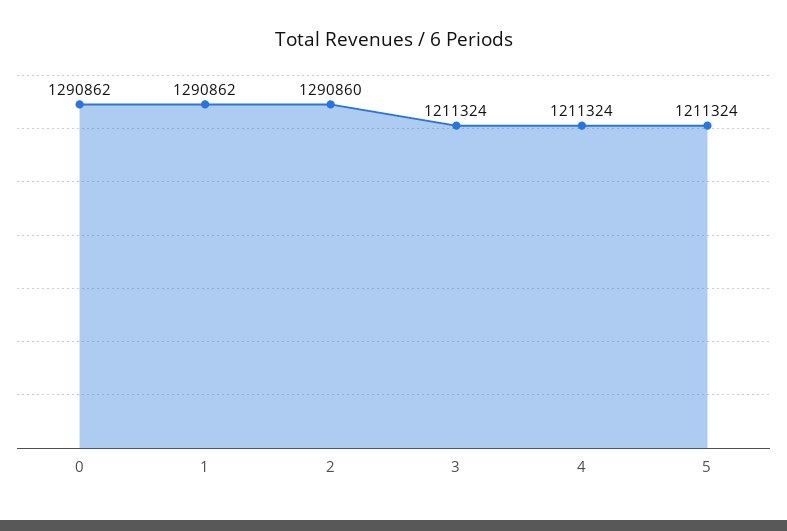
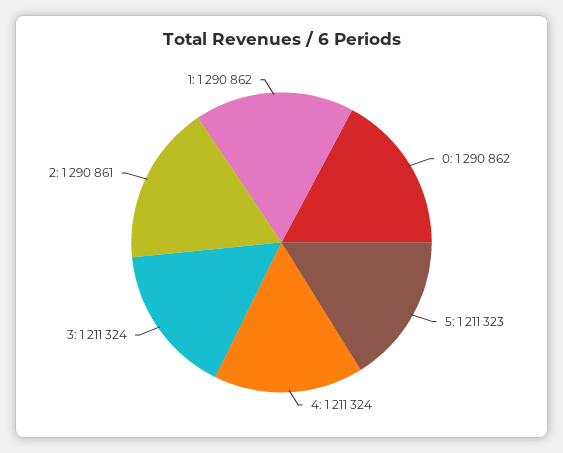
2: 1290860 -> 1290861
5: 1211324 -> 1211323

